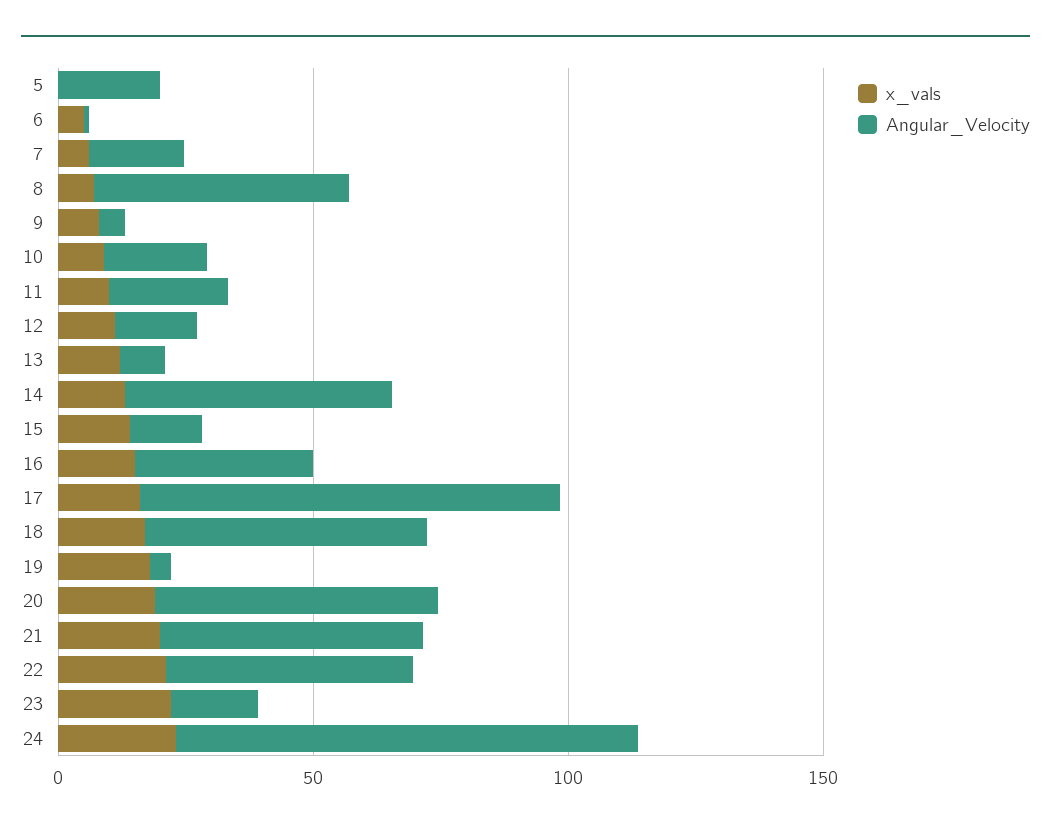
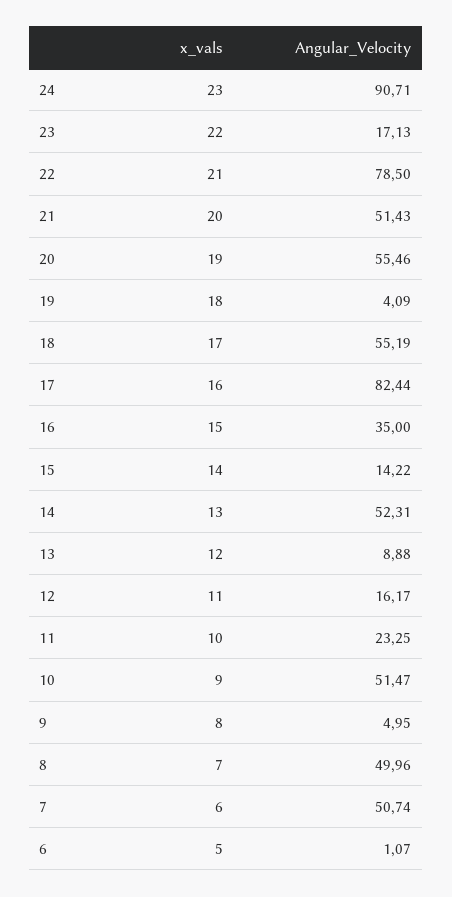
x_vals, 5: 0 -> none
Angular_Velocity, 5: 20 -> none
Angular_Velocity, 7: 20 -> 50.74
Angular_Velocity, 10: 20 -> 51.47
Angular_Velocity, 22: 50 -> 78.5

